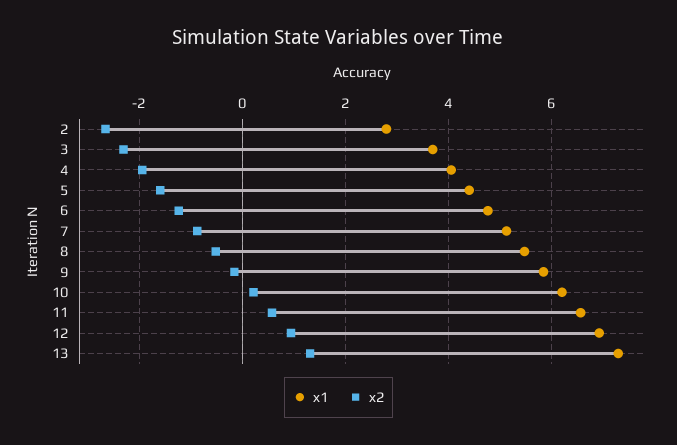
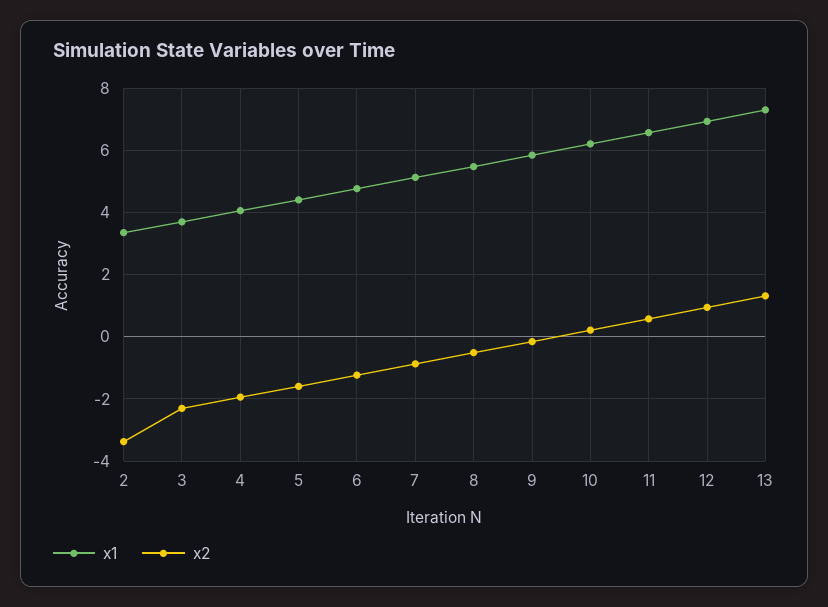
x1, 2: 2.8 -> 3.4
x2, 2: -2.6 -> -3.4

